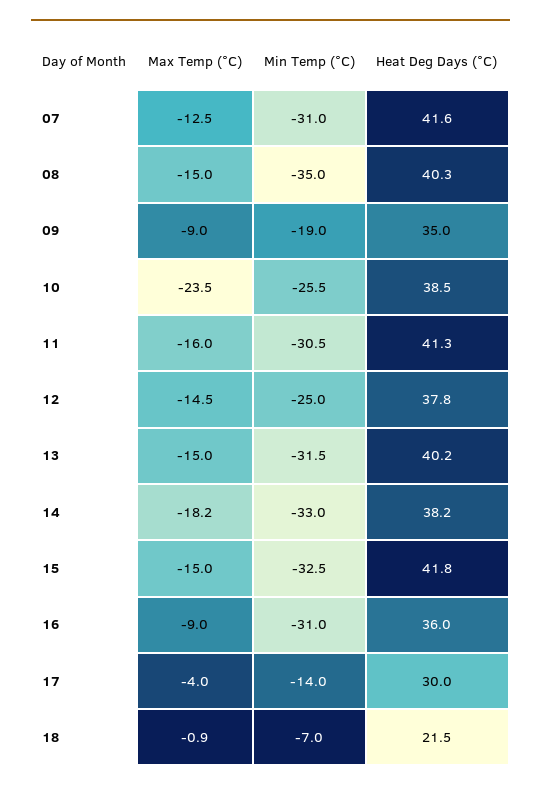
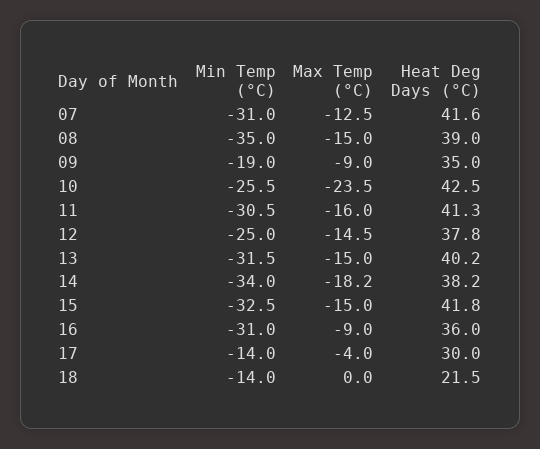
Heat Deg Days (°C), 08: 40.3 -> 39
Heat Deg Days (°C), 10: 38.5 -> 42.5
Min Temp (°C), 14: -33 -> -34
Max Temp (°C), 18: -0.9 -> 0
Min Temp (°C), 18: -7 -> -14

